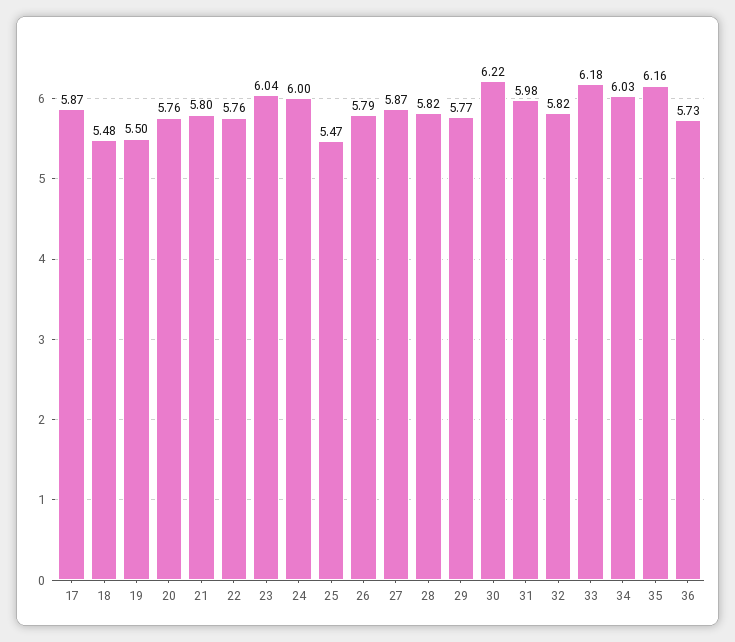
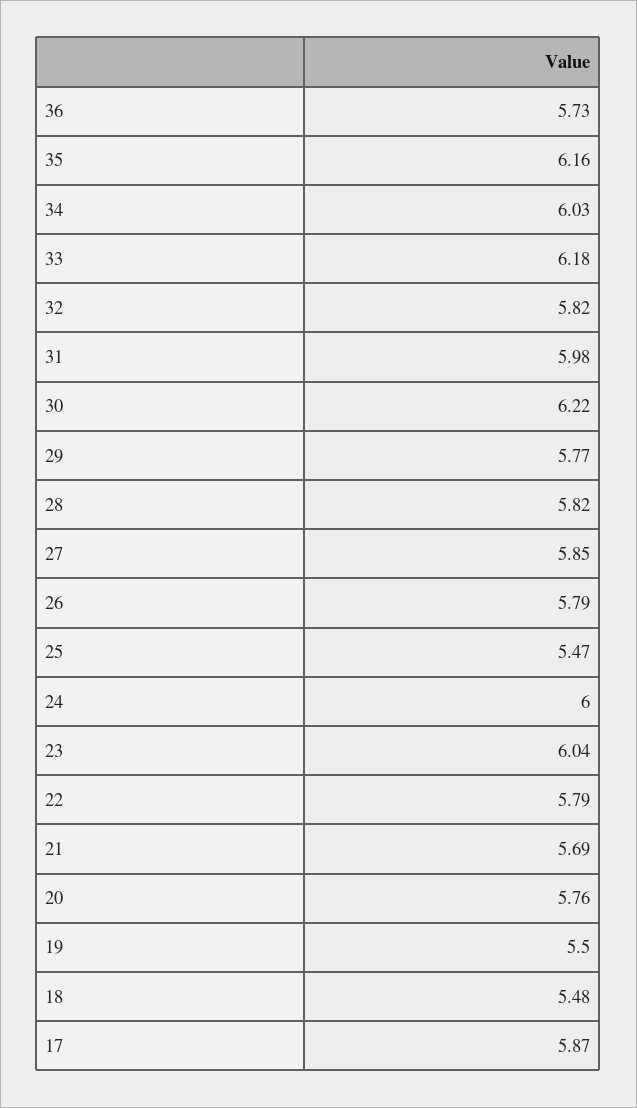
21: 5.8 -> 5.69
22: 5.76 -> 5.79
27: 5.87 -> 5.85

